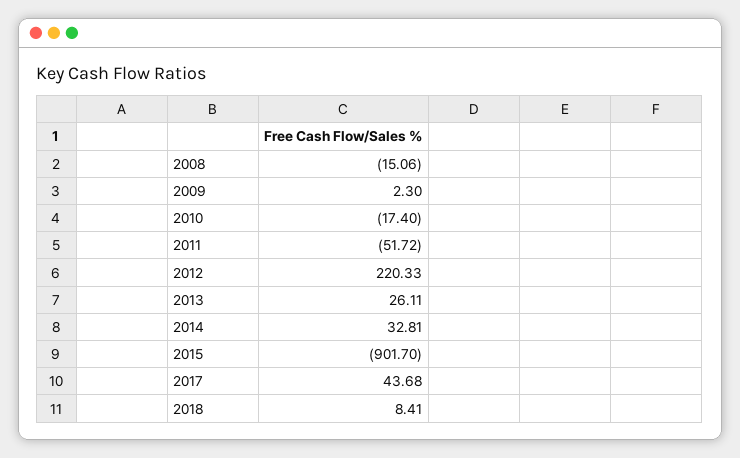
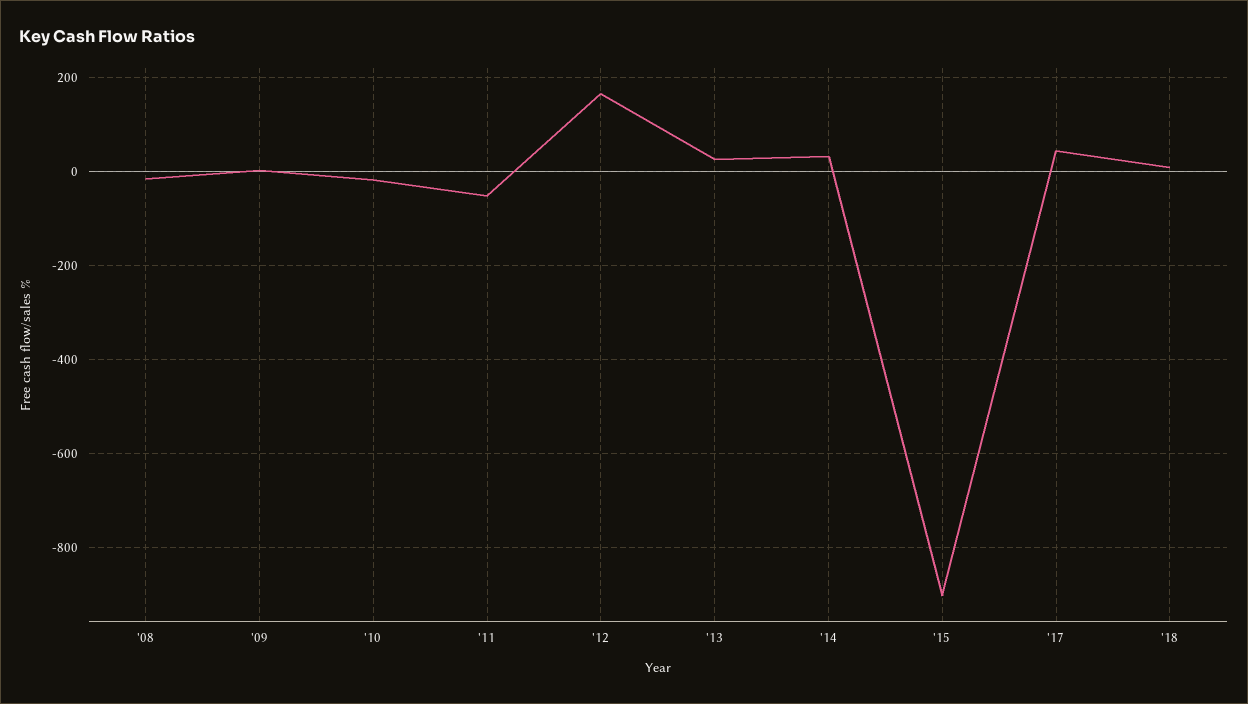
2012: 220.33 -> 160

